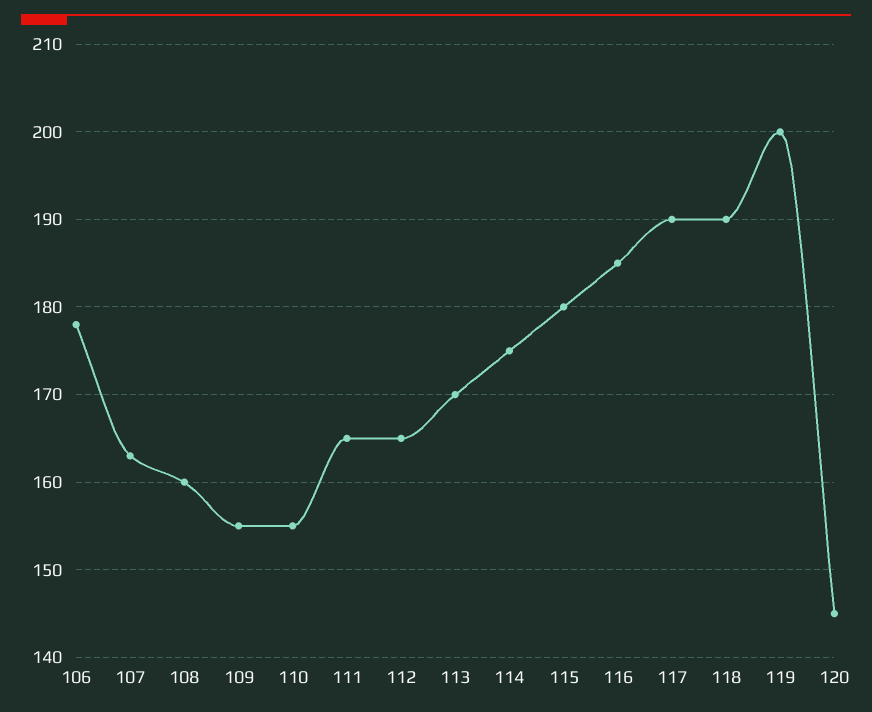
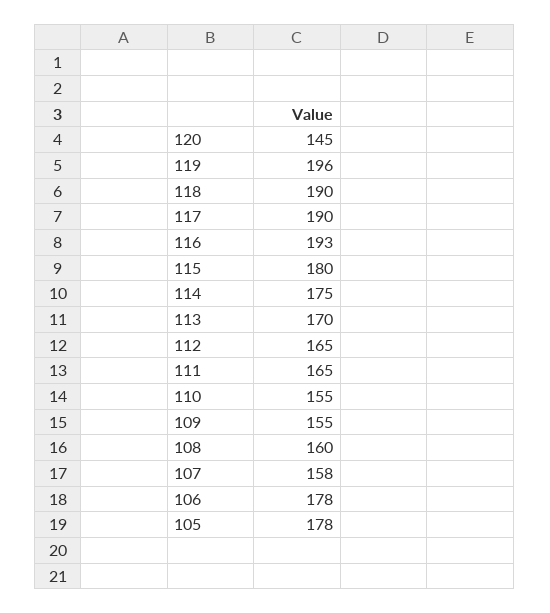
107: 163 -> 158
116: 185 -> 193
119: 200 -> 196
105: none -> 178

